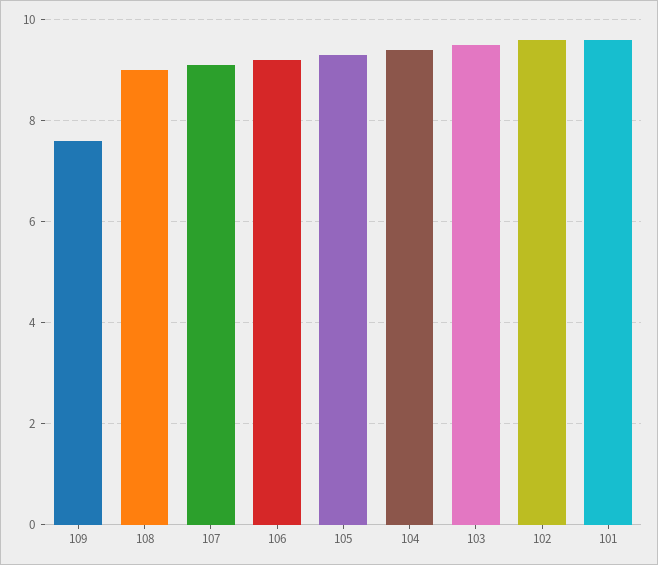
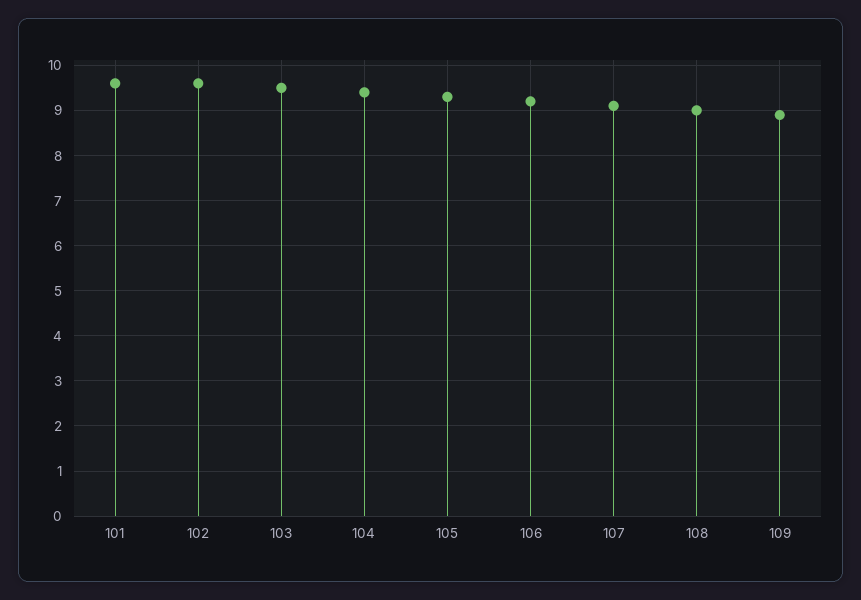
109: 7.5 -> 9

